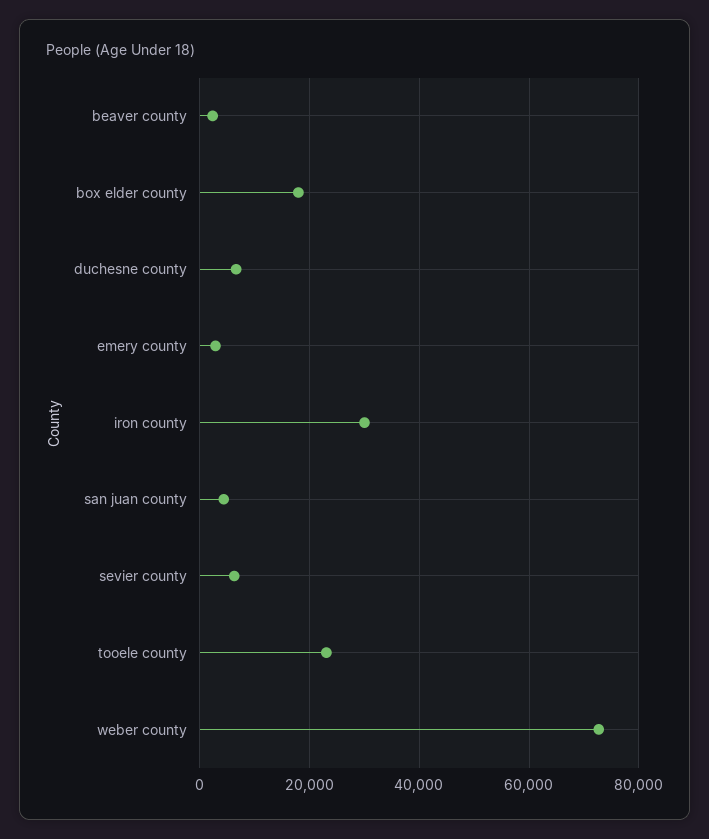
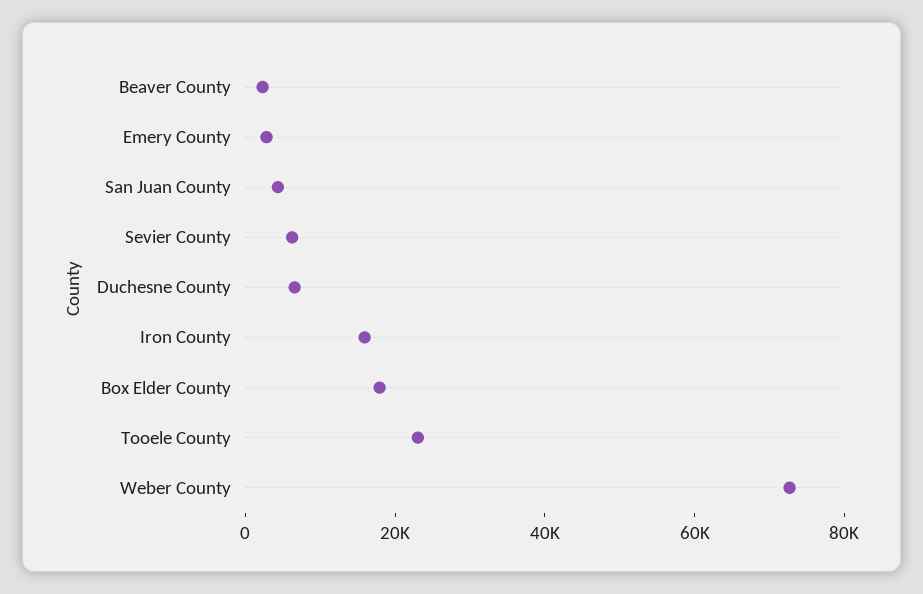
iron county: 30000 -> 15000

